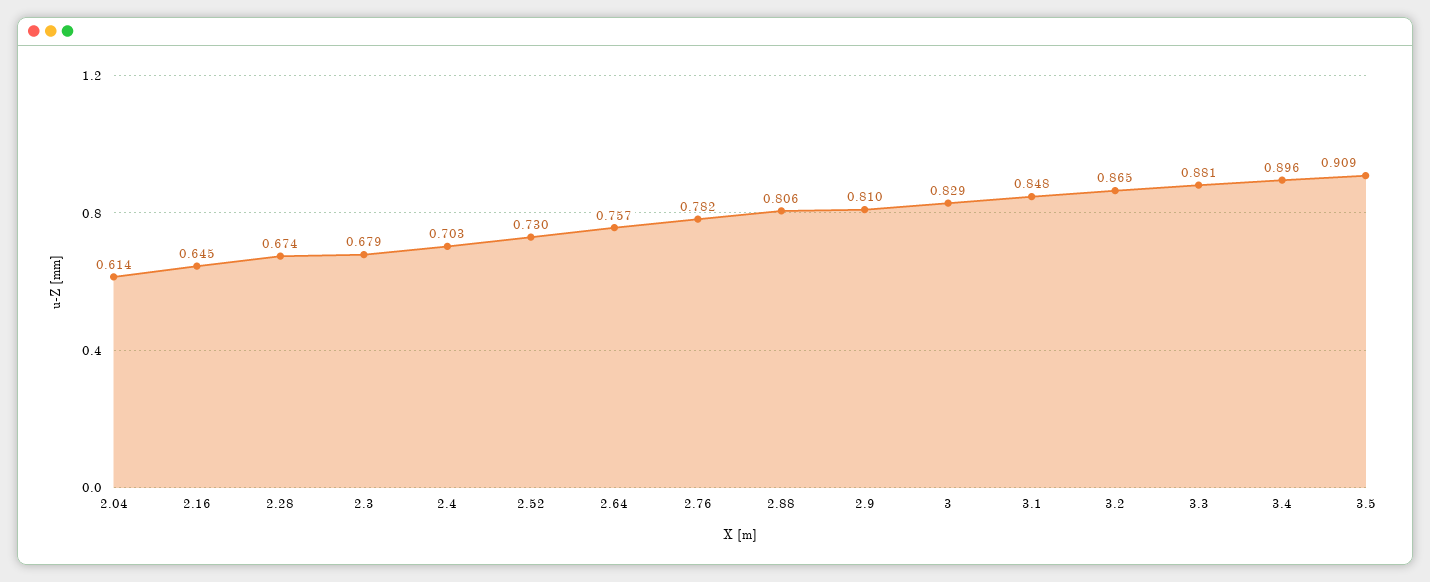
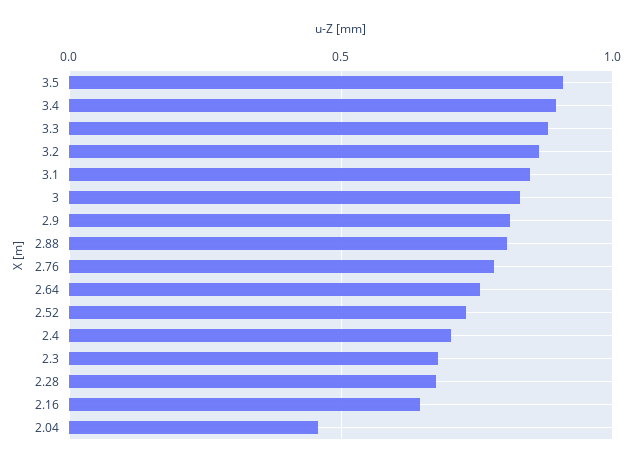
2.04: 0.614 -> 0.45

